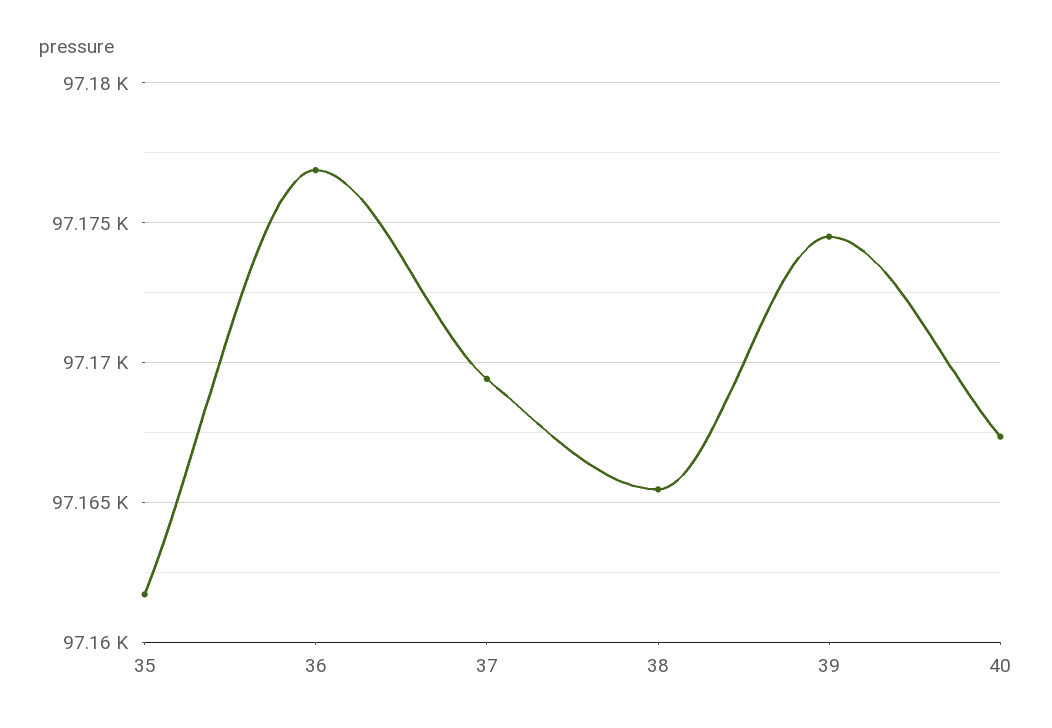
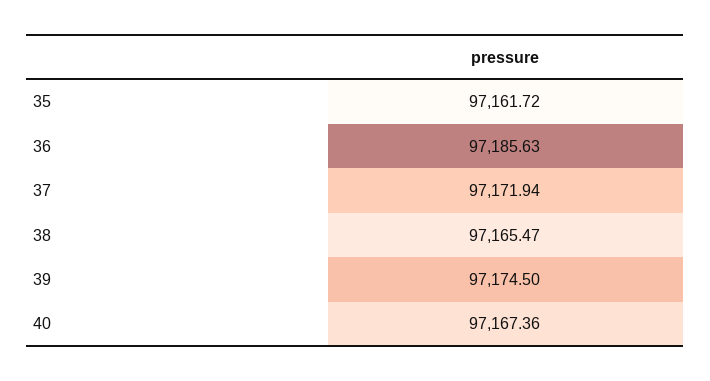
36: 97177 -> 97185.63
37: 97169.5 -> 97171.94

